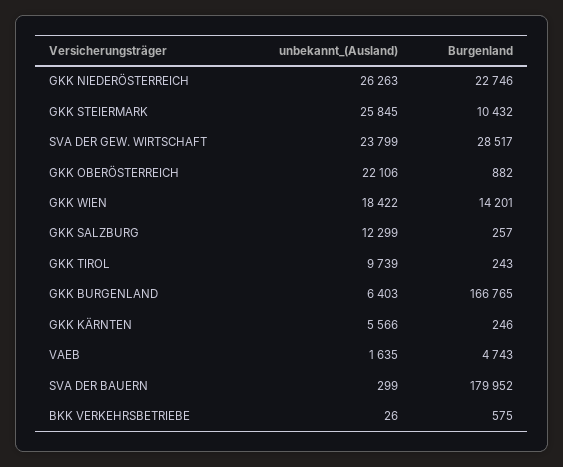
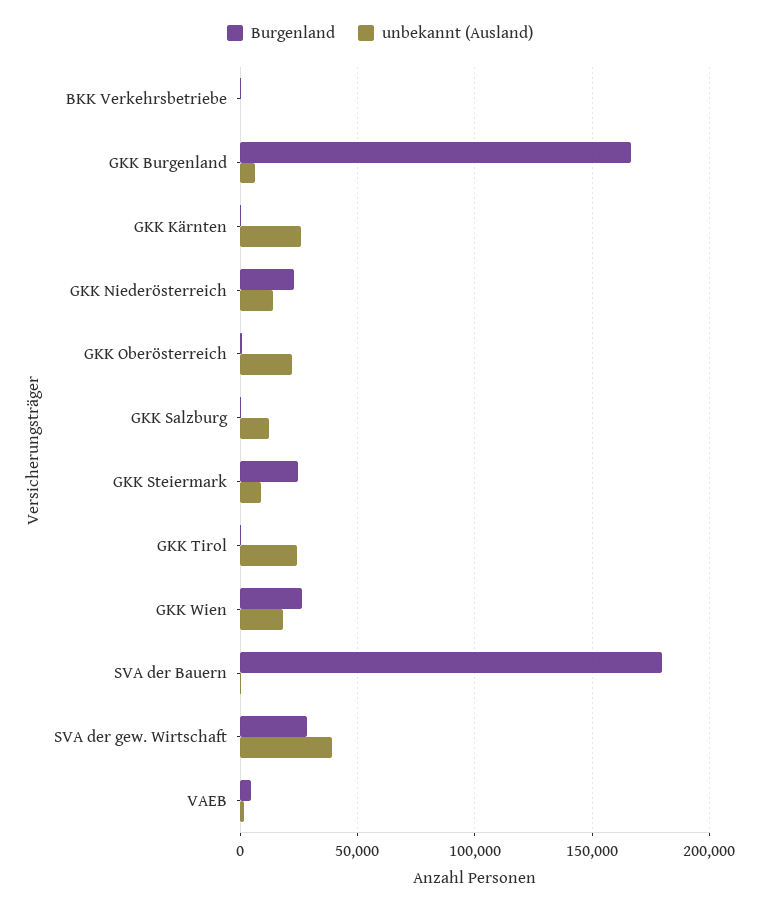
unbekannt_(Ausland), GKK NIEDERÖSTERREICH: 26263 -> 15000
unbekannt_(Ausland), GKK STEIERMARK: 25845 -> 10000
Burgenland, GKK STEIERMARK: 10432 -> 25000
unbekannt_(Ausland), SVA DER GEW. WIRTSCHAFT: 23799 -> 40000
Burgenland, GKK WIEN: 14201 -> 25000
unbekannt_(Ausland), GKK TIROL: 9739 -> 25000
unbekannt_(Ausland), GKK KÄRNTEN: 5566 -> 25000

